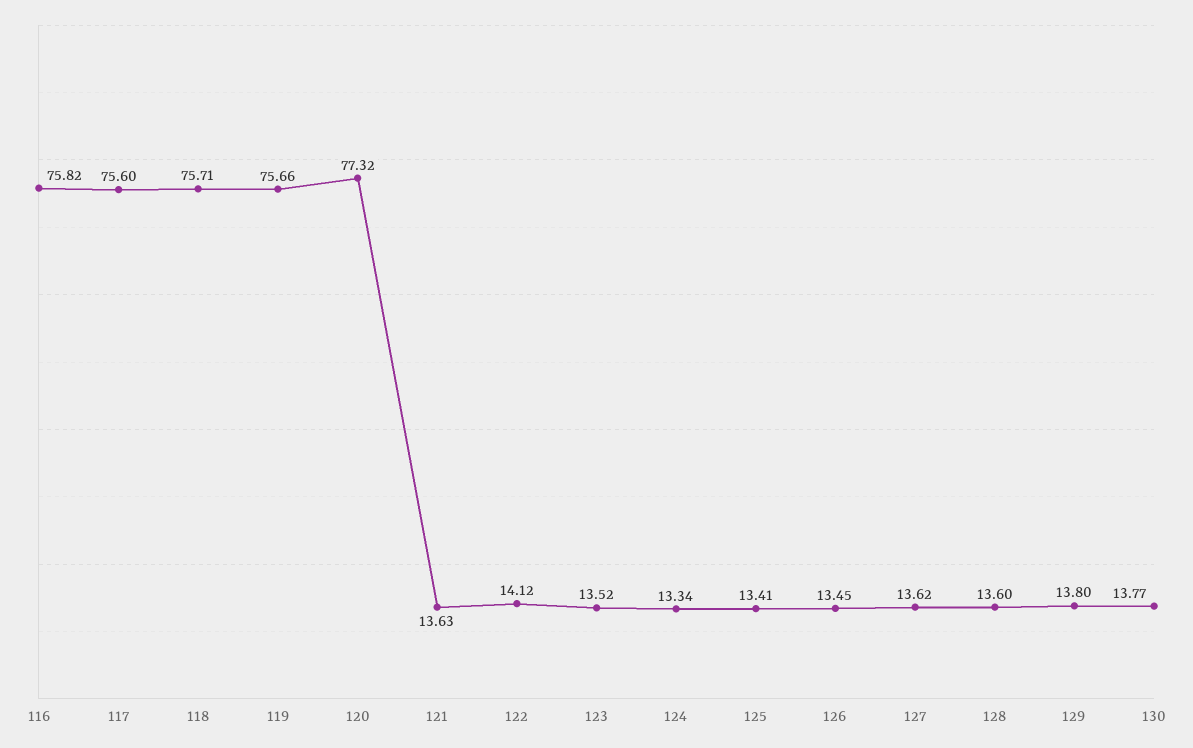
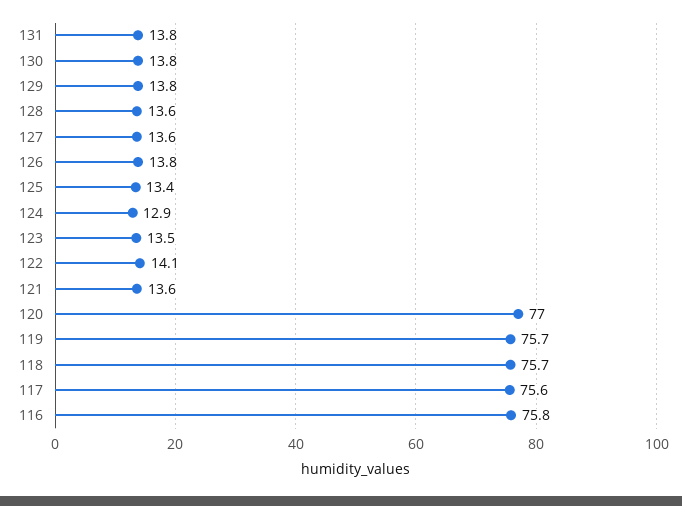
120: 77.32 -> 77
124: 13.34 -> 12.9
126: 13.45 -> 13.8
131: none -> 13.8

